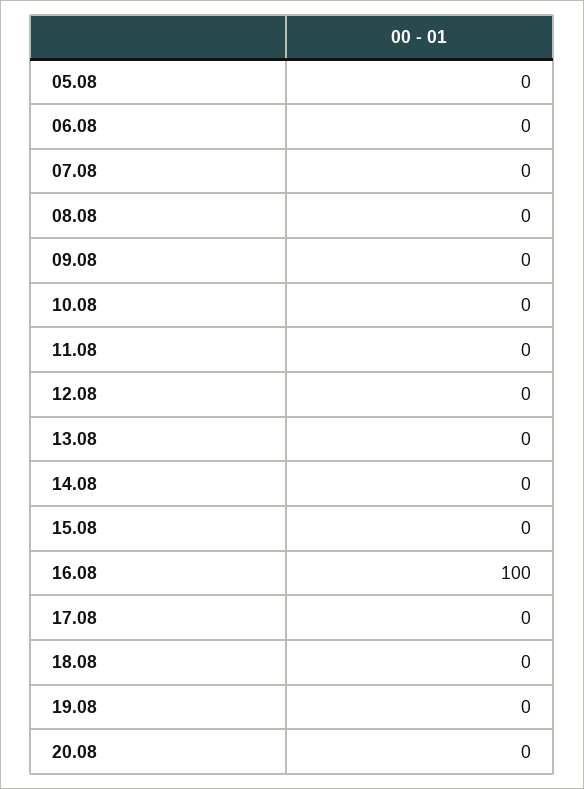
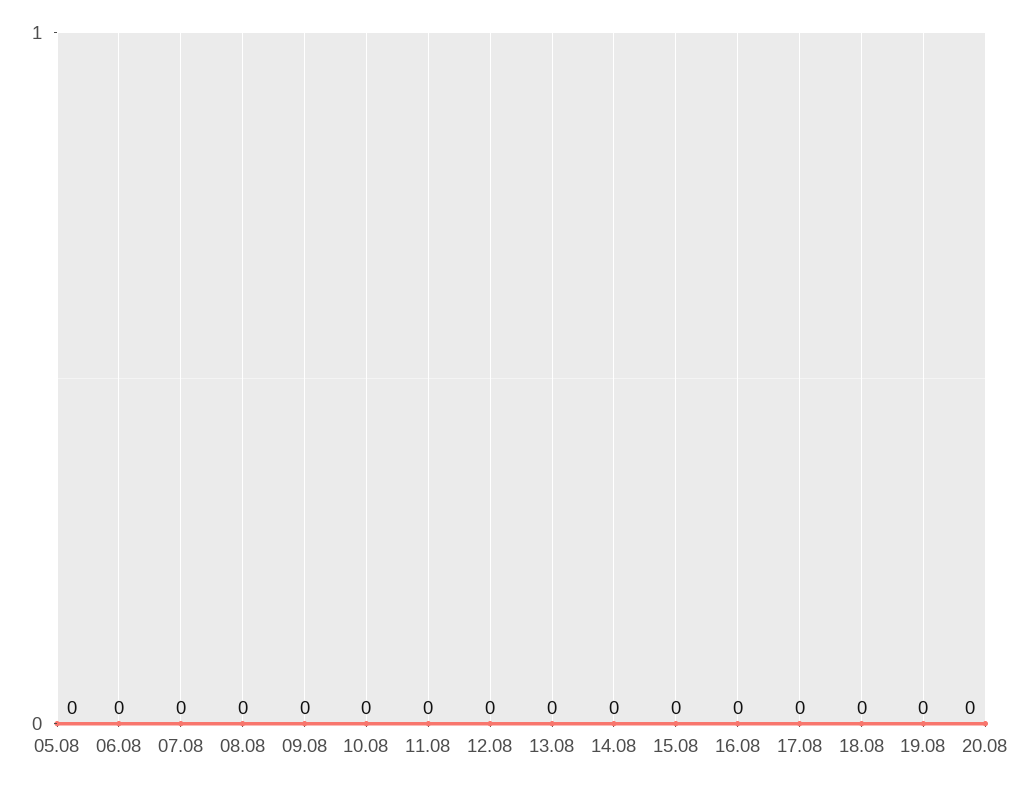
16.08: 100 -> 0

